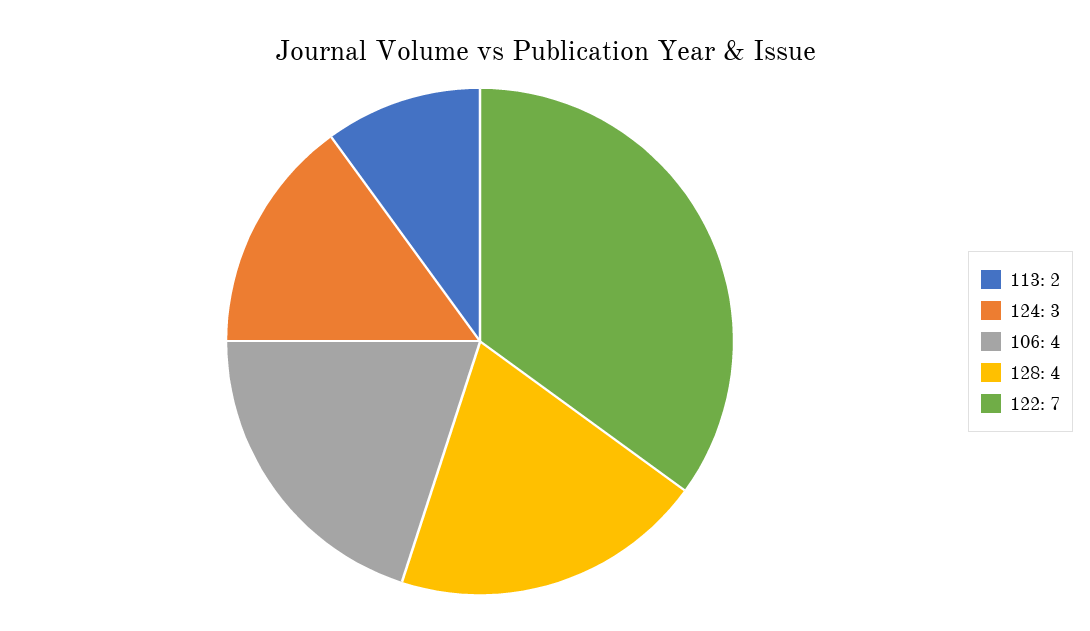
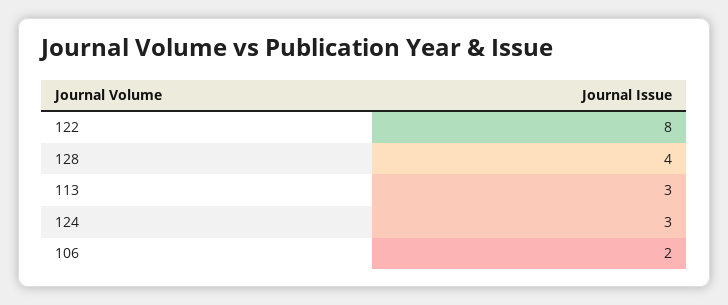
113: 2 -> 3
106: 4 -> 2
122: 7 -> 8

